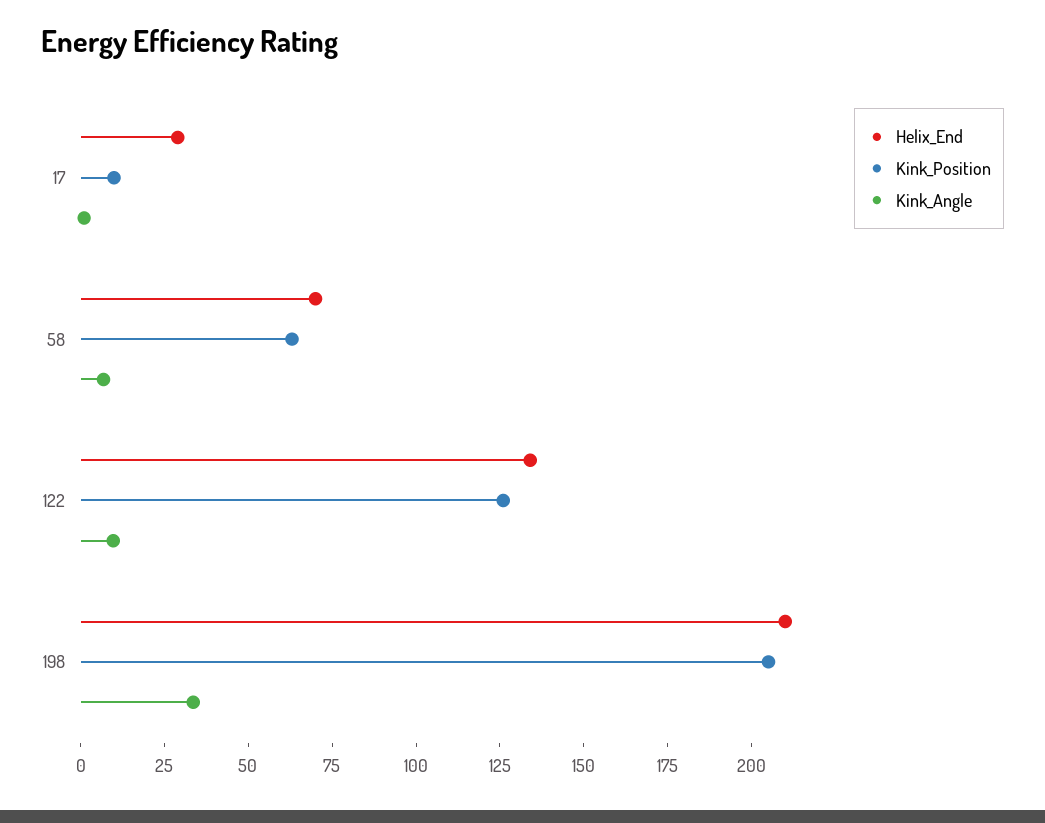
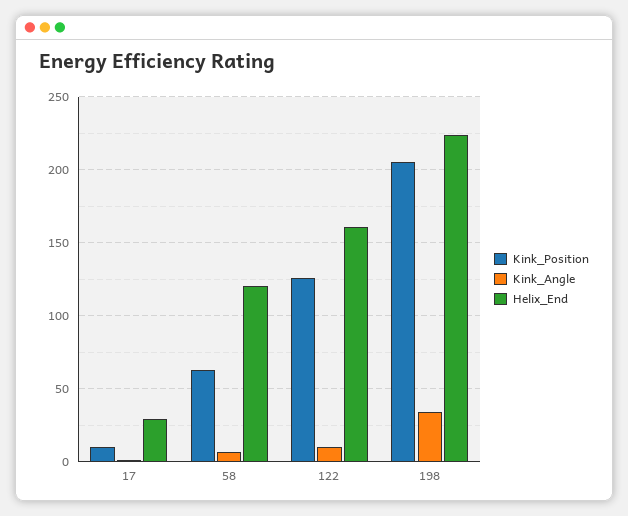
Helix_End, 58: 70 -> 120
Helix_End, 122: 135 -> 160
Helix_End, 198: 210 -> 225

